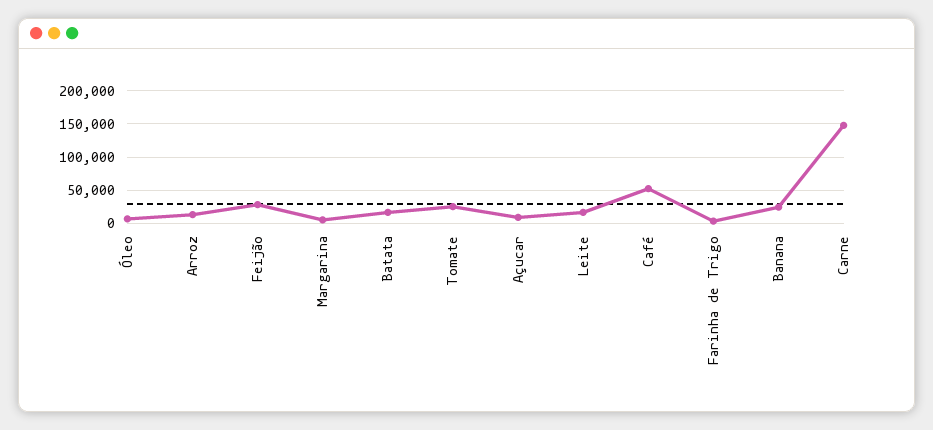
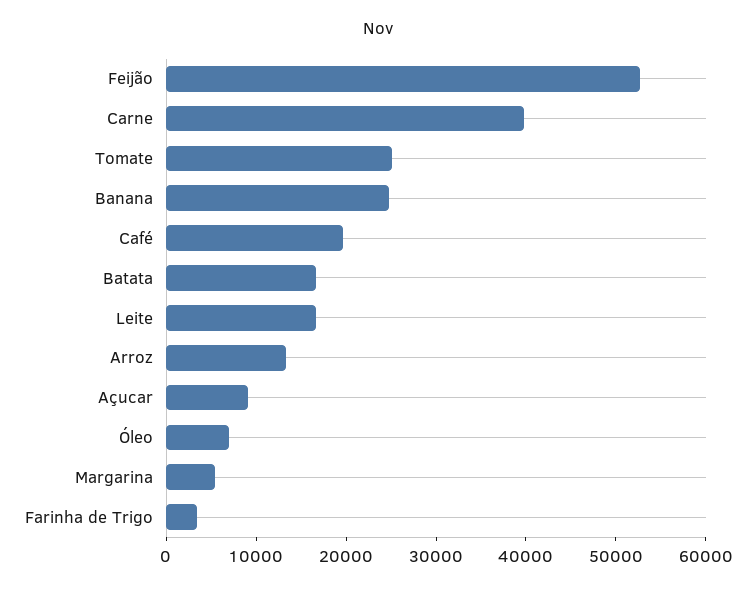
Feijão: 30000 -> 52000
Café: 50000 -> 20000
Carne: 150000 -> 40000

